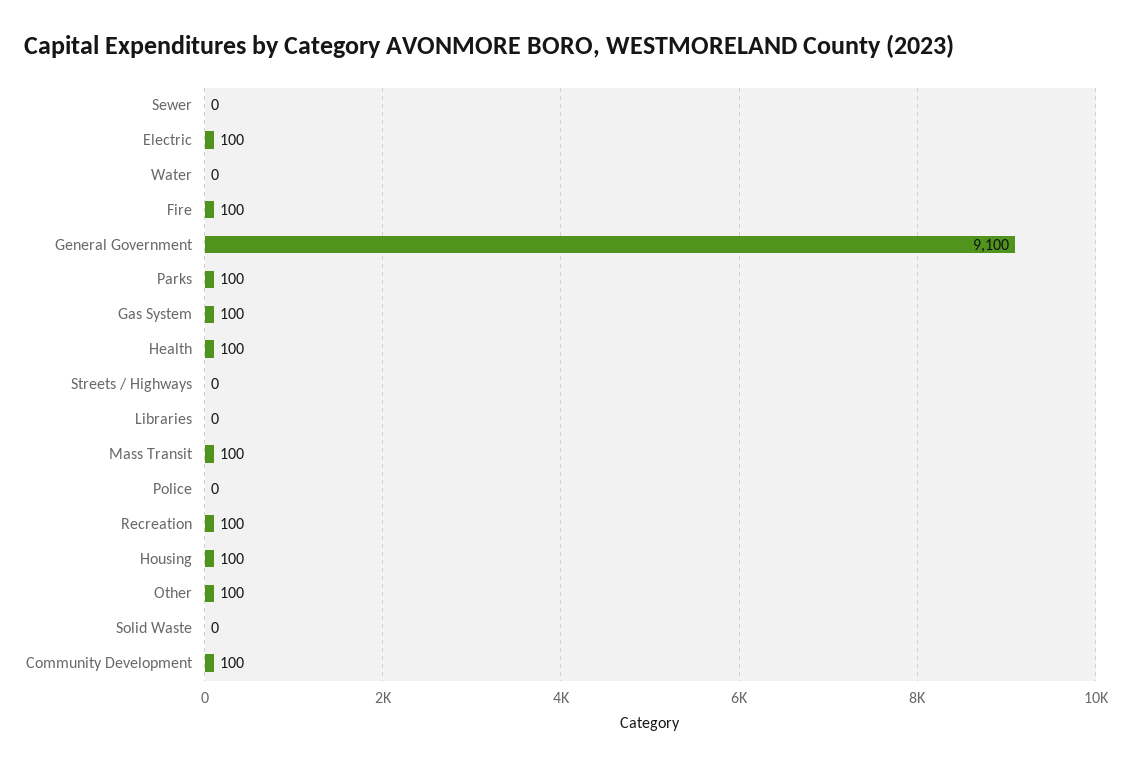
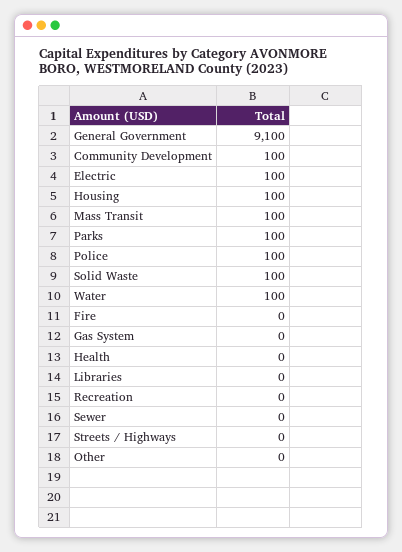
Water: 0 -> 100
Fire: 100 -> 0
Gas System: 100 -> 0
Health: 100 -> 0
Police: 0 -> 100
Recreation: 100 -> 0
Other: 100 -> 0
Solid Waste: 0 -> 100

